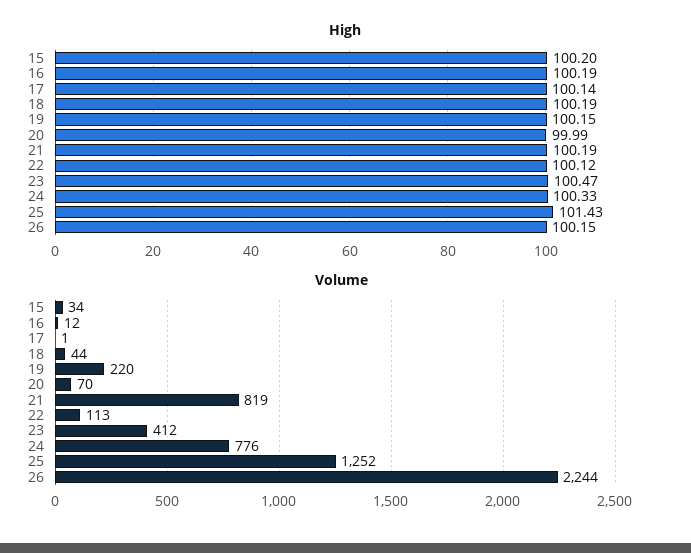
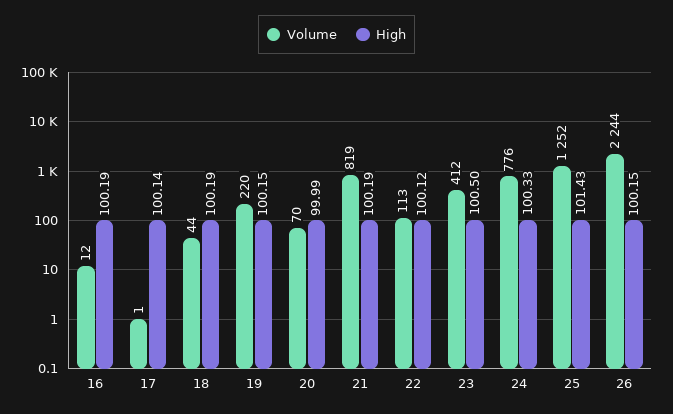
High, 15: 100.2 -> none
High, 23: 100.47 -> 100.5
Volume, 15: 34 -> none

